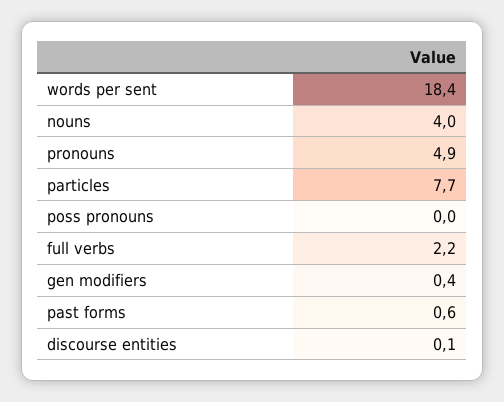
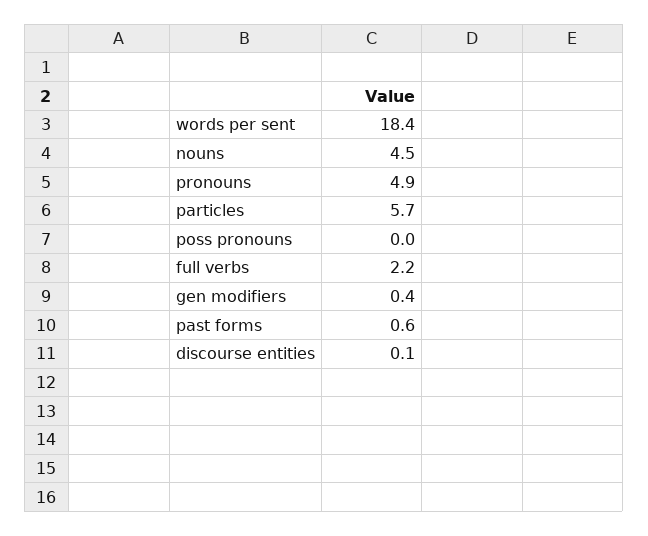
nouns: 4 -> 4.5
particles: 7.7 -> 5.7

